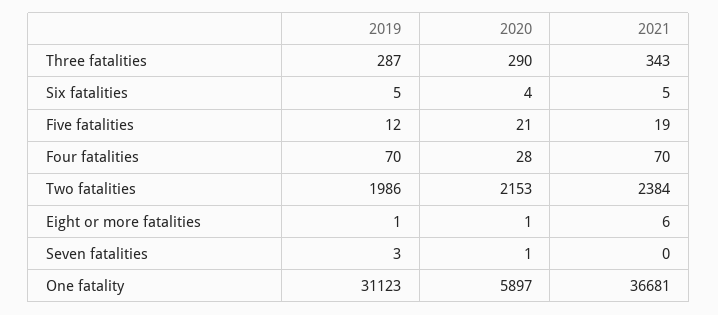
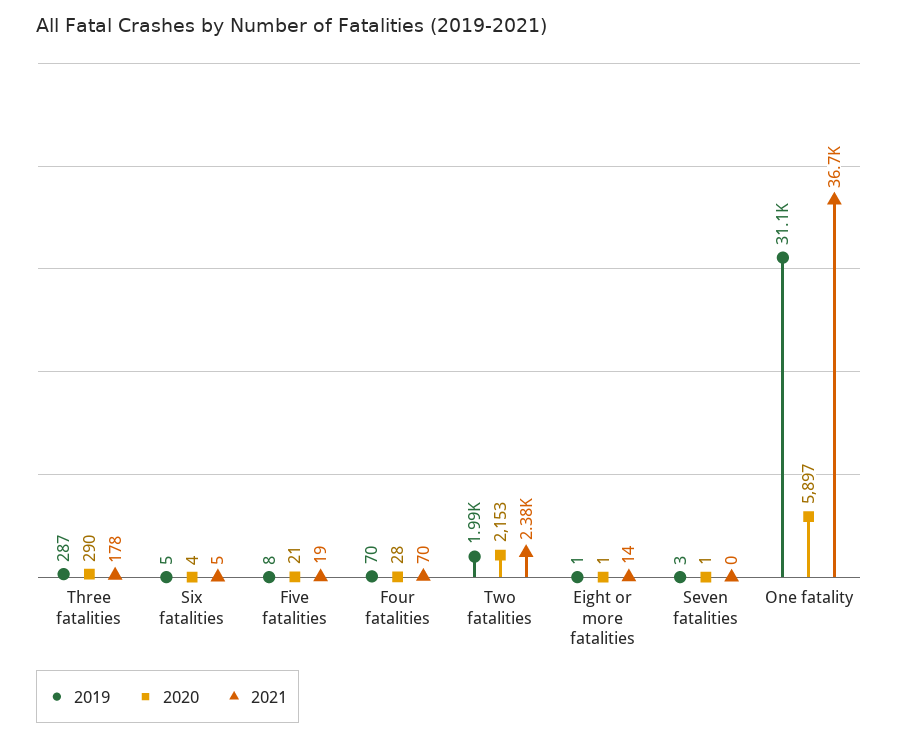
2021, Three fatalities: 343 -> 178
2019, Five fatalities: 12 -> 8
2021, Eight or more fatalities: 6 -> 14

